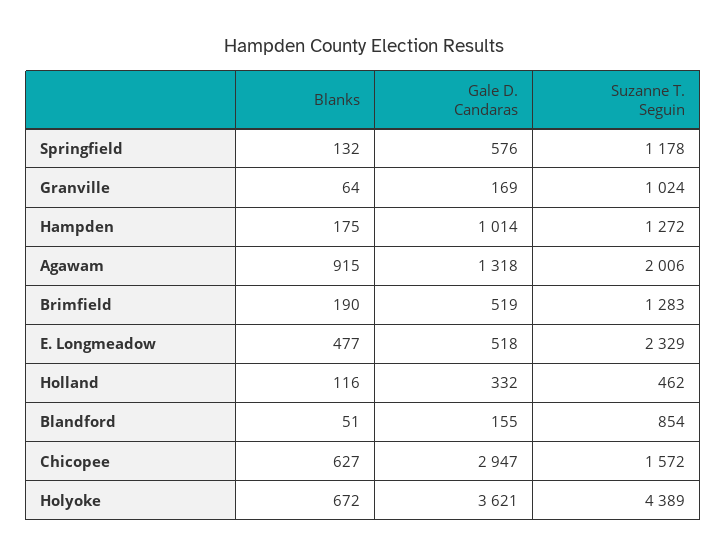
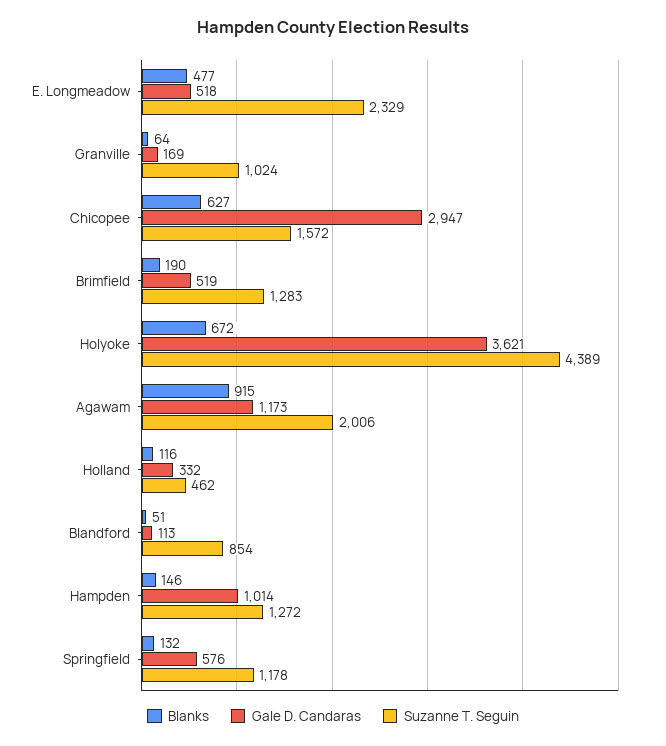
Blanks, Hampden: 175 -> 146
Gale D. Candaras, Agawam: 1318 -> 1173
Gale D. Candaras, Blandford: 155 -> 113

